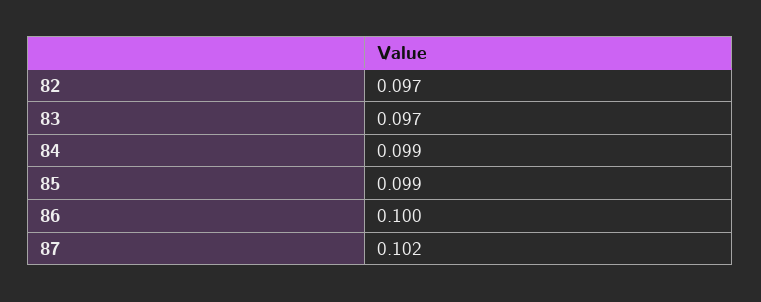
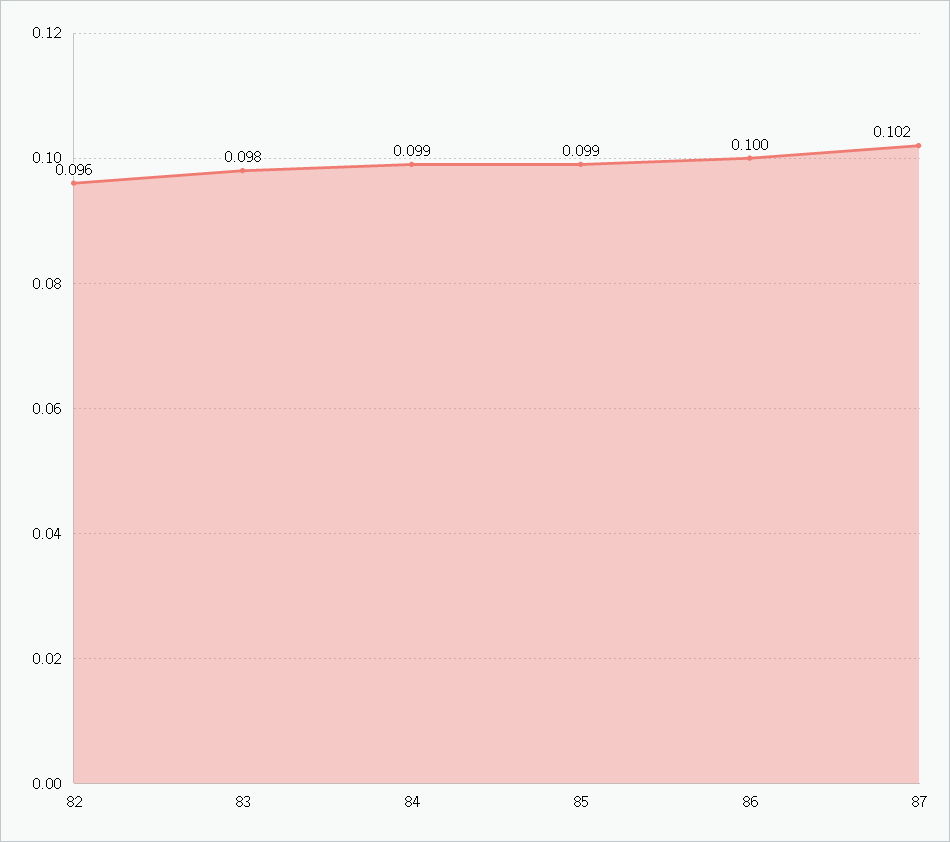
82: 0.097 -> 0.096
83: 0.097 -> 0.098

